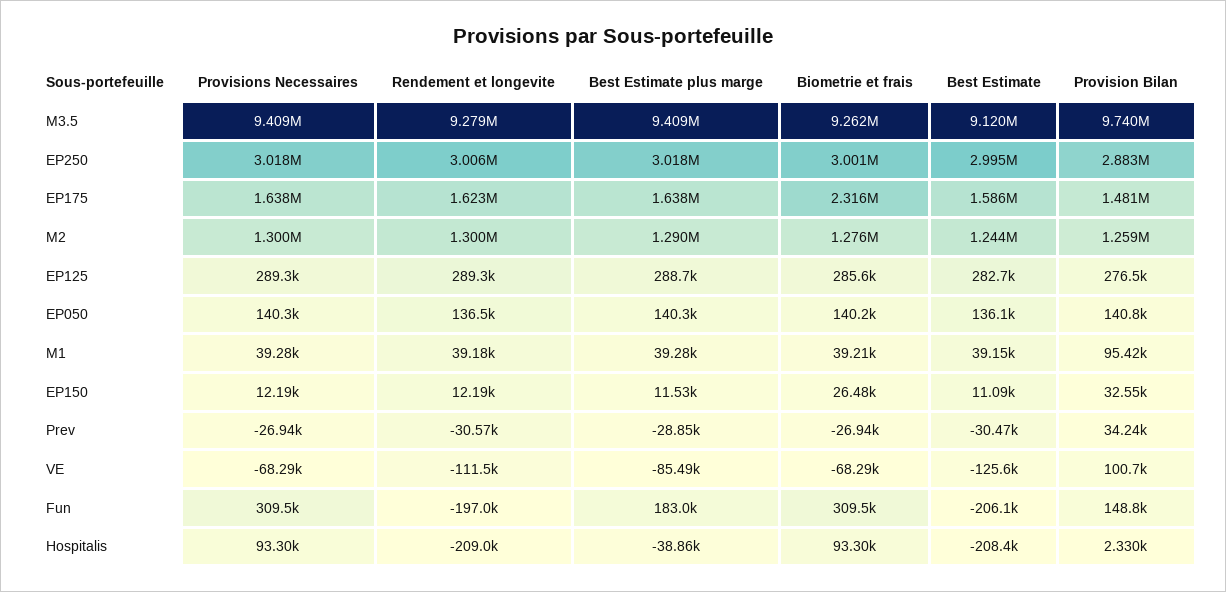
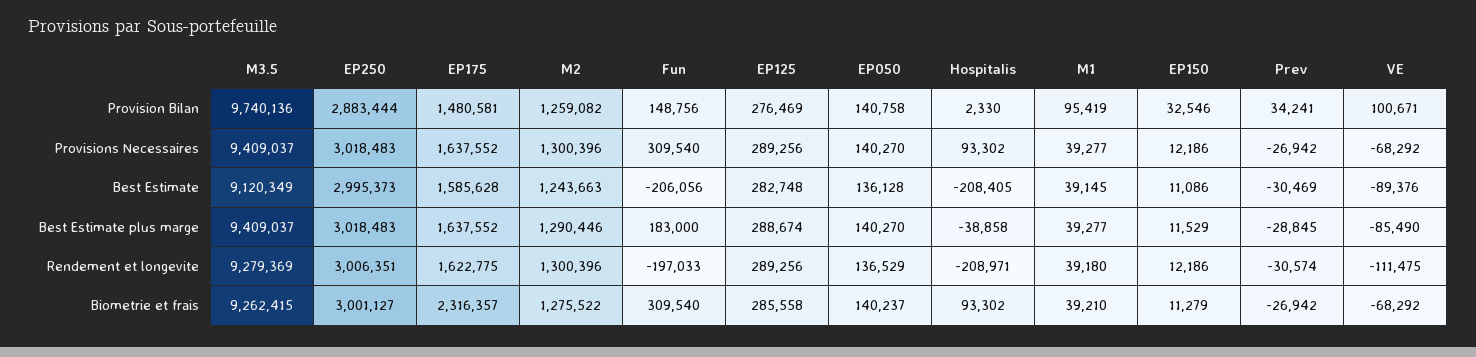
Biometrie et frais, EP150: 26480 -> 11279
Best Estimate, VE: -125600 -> -89376

